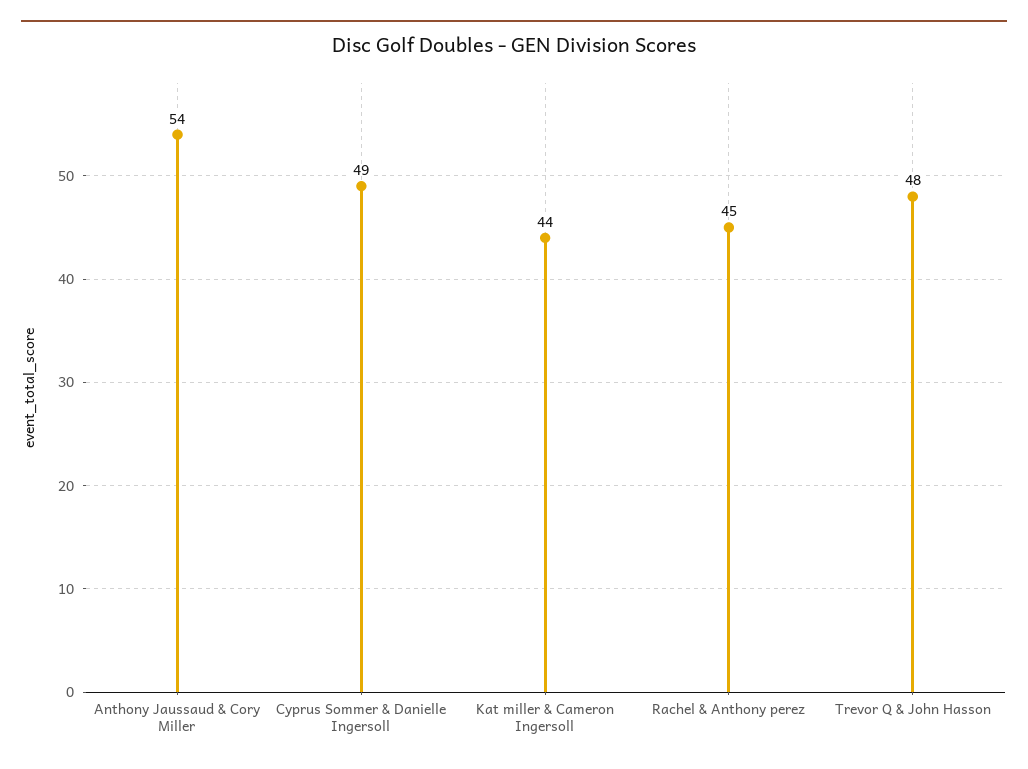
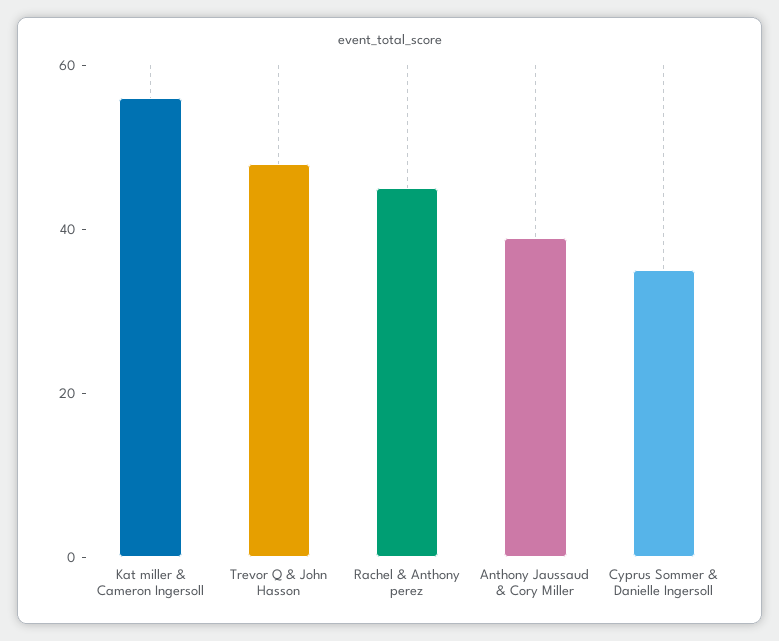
Anthony Jaussaud & Cory Miller: 54 -> 40
Cyprus Sommer & Danielle Ingersoll: 49 -> 35
Kat miller & Cameron Ingersoll: 44 -> 55

